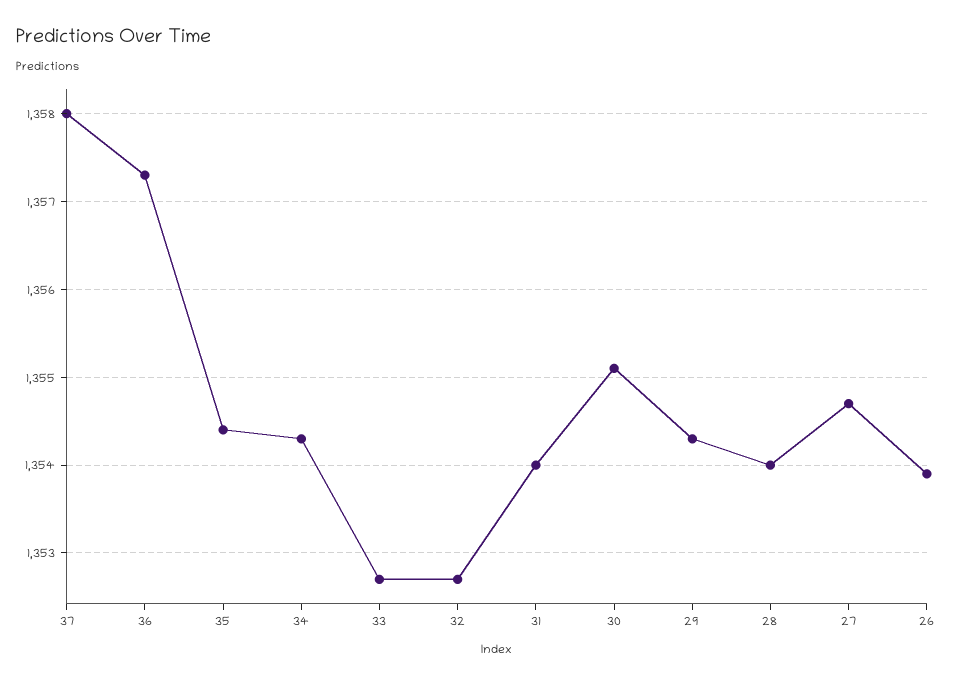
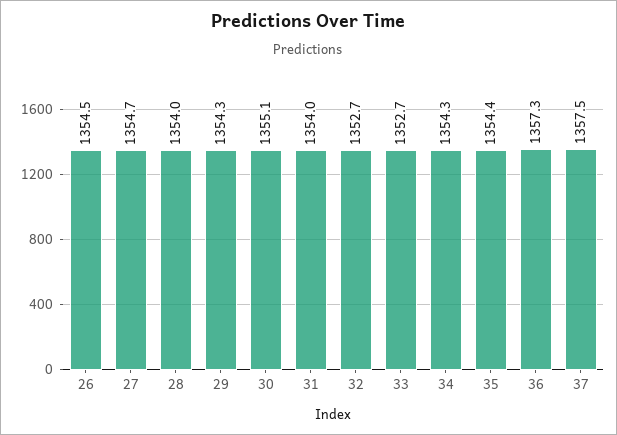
37: 1358 -> 1357.5
26: 1353.9 -> 1354.5

